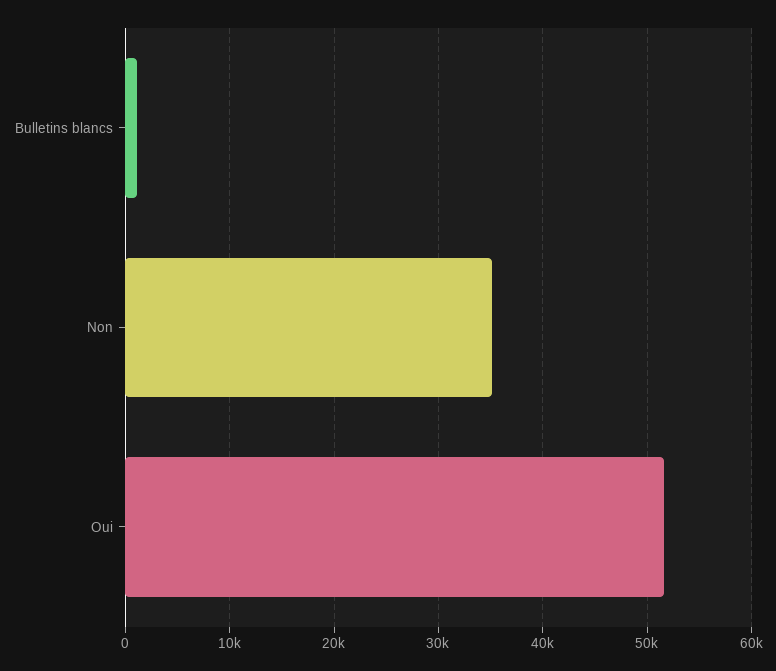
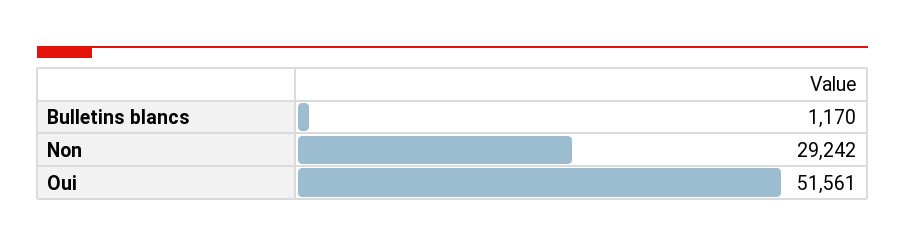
Non: 35000 -> 29242

